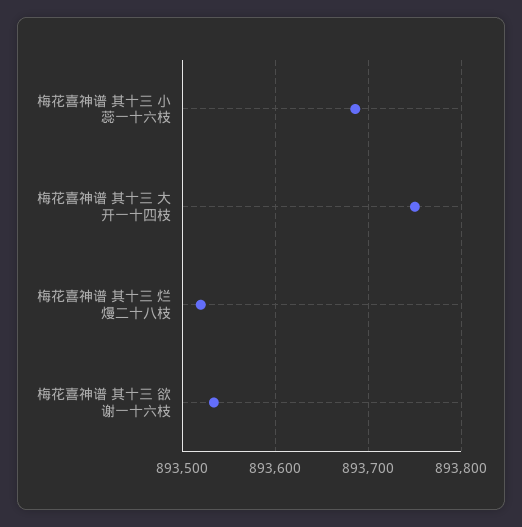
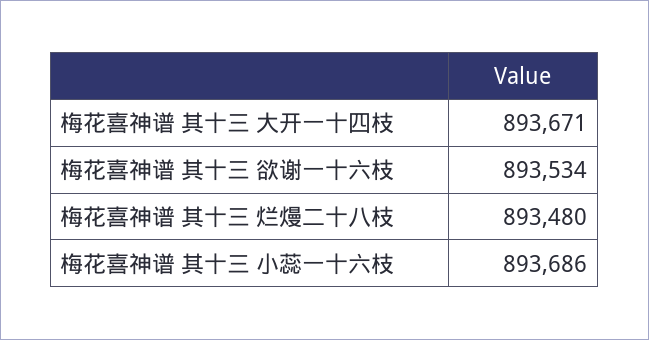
梅花喜神谱 其十三 大开一十四枝: 893750 -> 893671
梅花喜神谱 其十三 烂熳二十八枝: 893520 -> 893480

